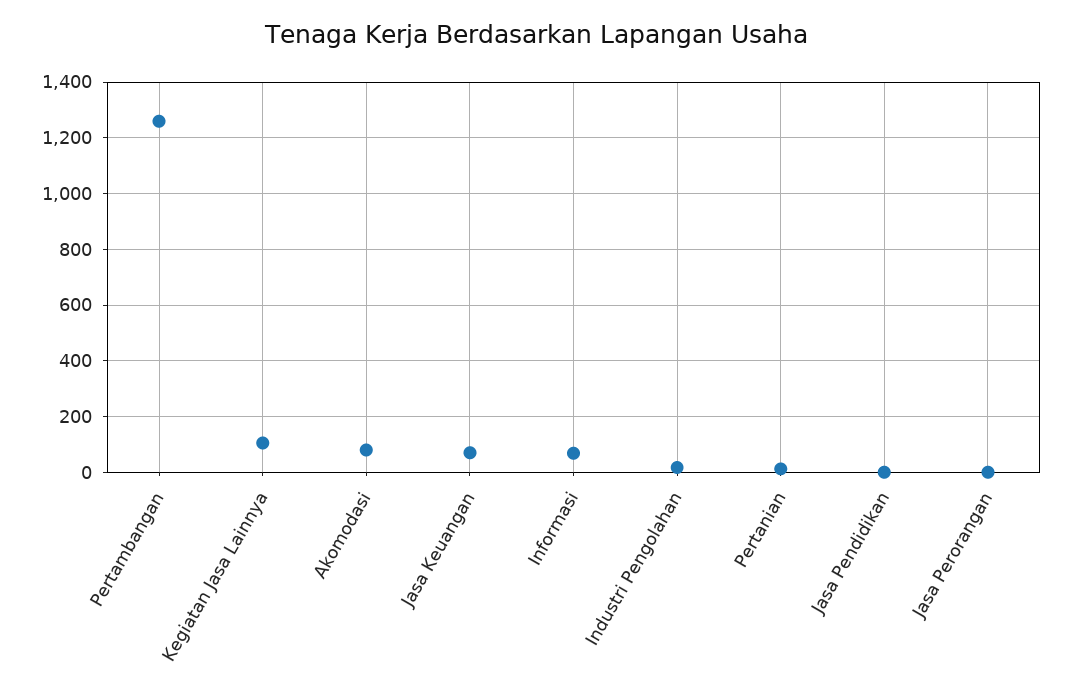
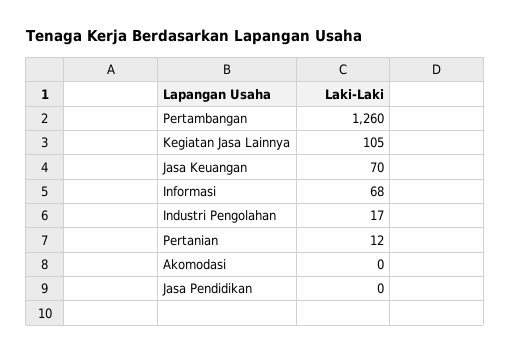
Akomodasi: 75 -> 0
Jasa Perorangan: 0 -> none

